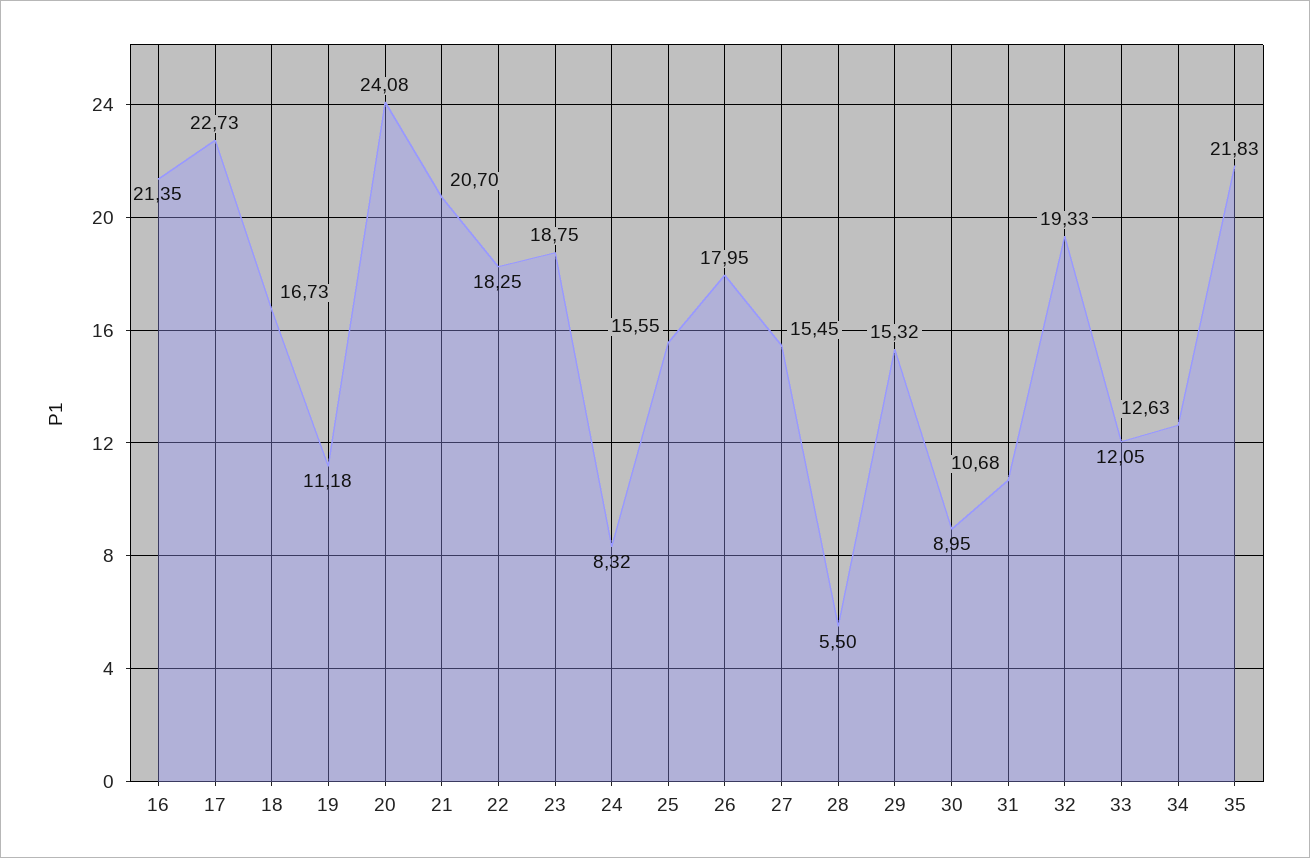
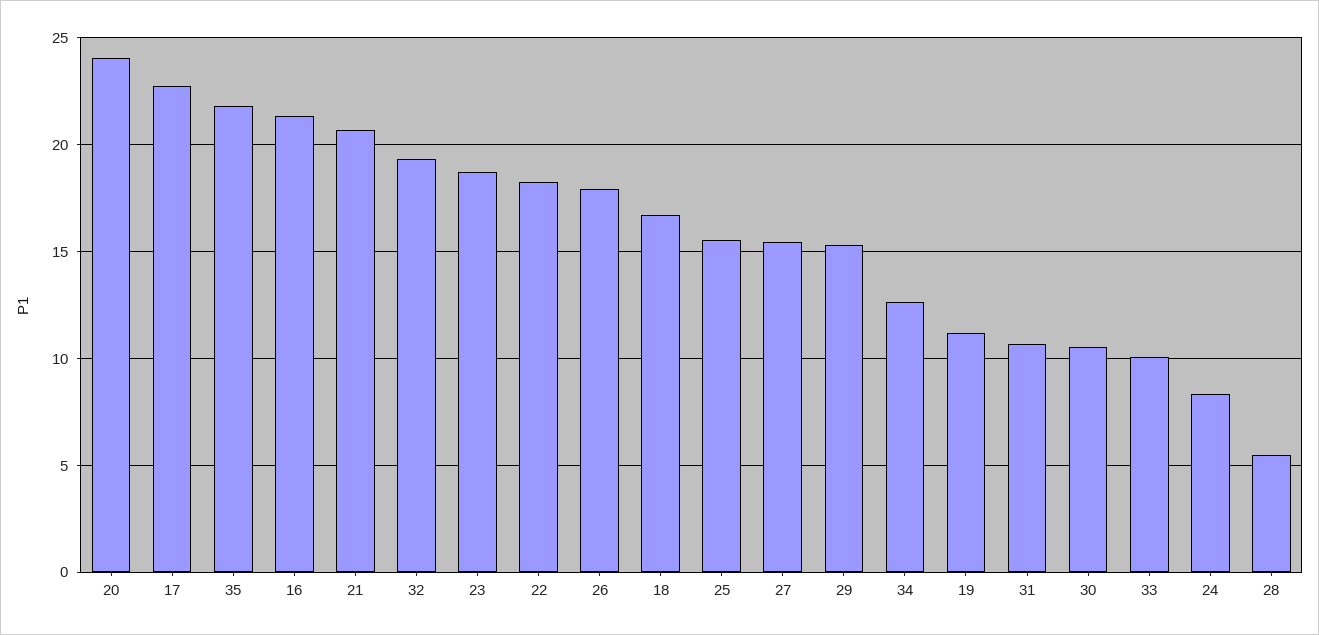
30: 8.95 -> 10.5
33: 12.05 -> 10

